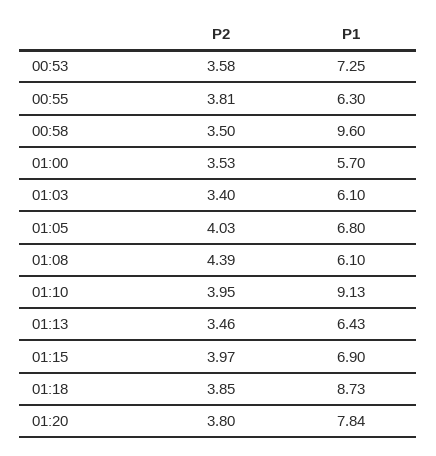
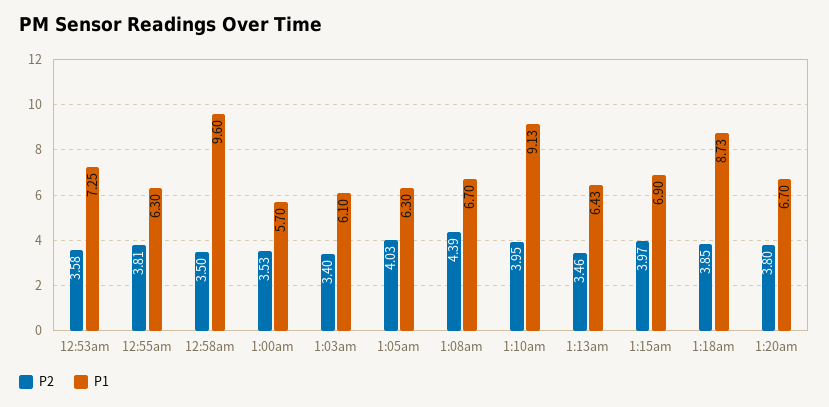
P1, 01:05: 6.8 -> 6.3
P1, 01:08: 6.1 -> 6.7
P1, 01:20: 7.84 -> 6.7

